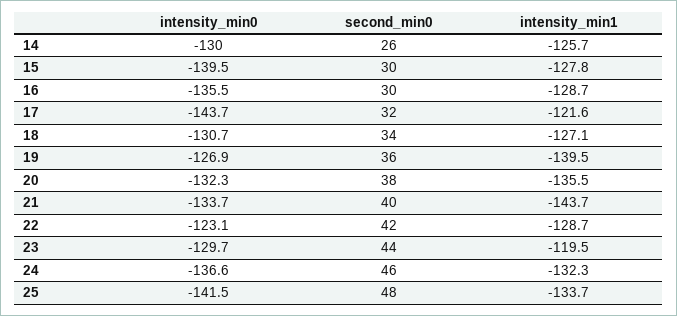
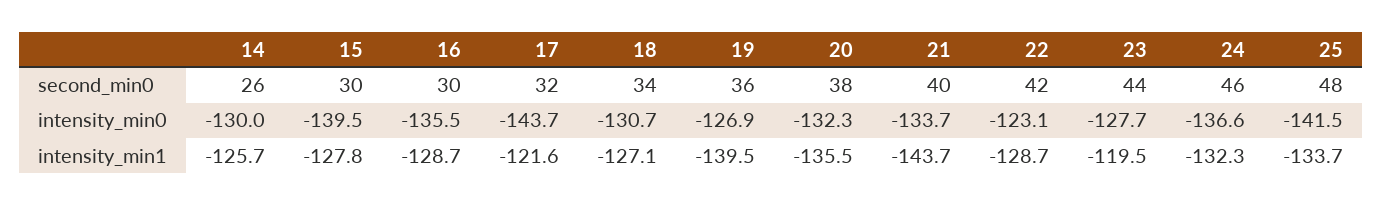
intensity_min0, 23: -129.7 -> -127.7

